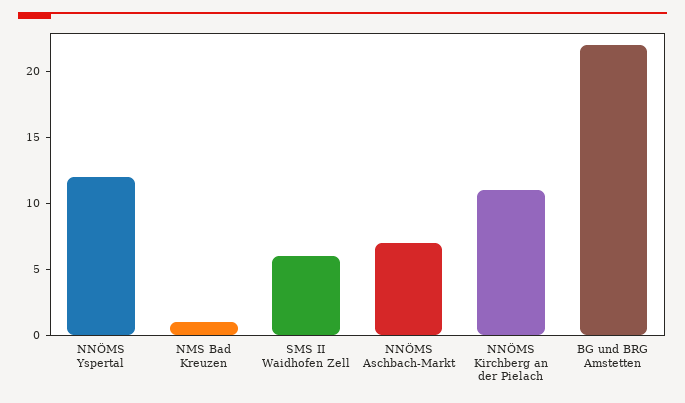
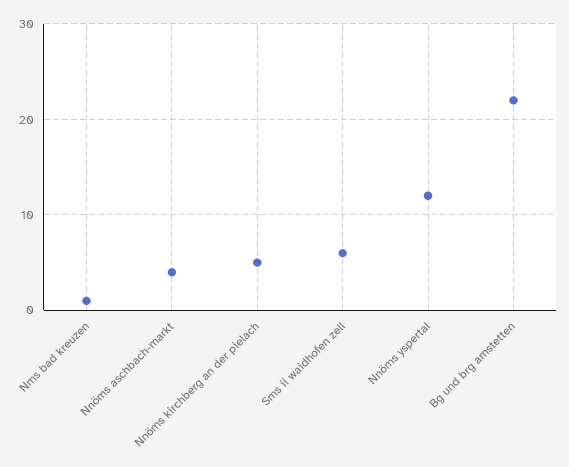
NNÖMS Aschbach-Markt: 7 -> 4
NNÖMS Kirchberg an der Pielach: 11 -> 5

